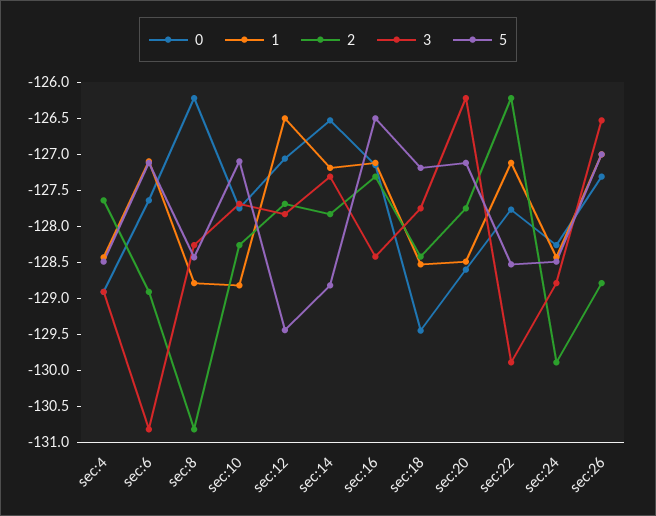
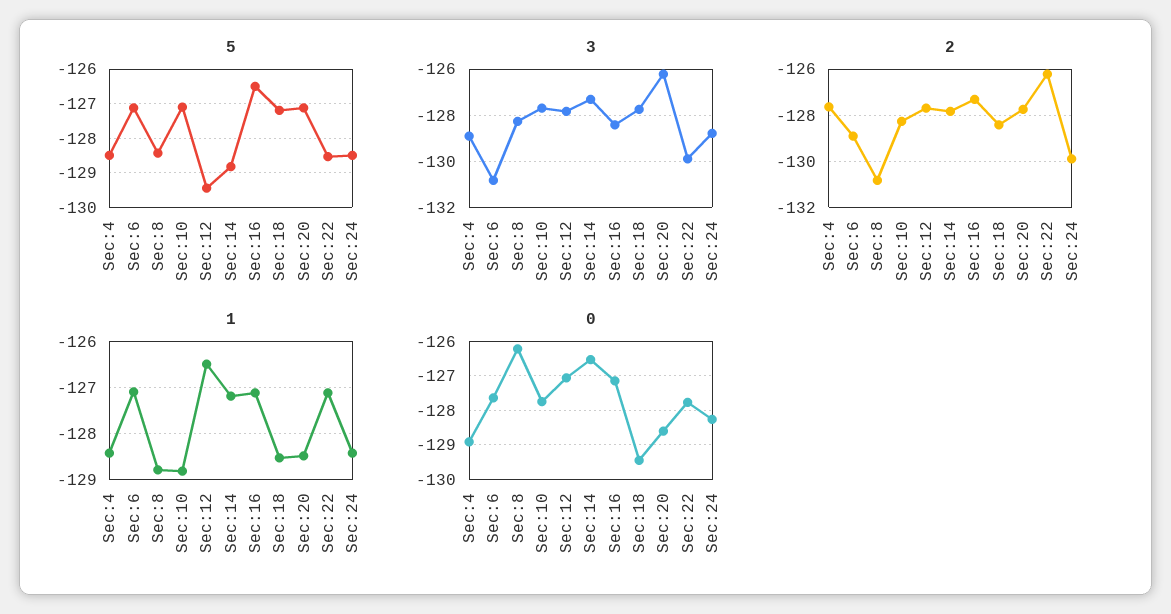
0, sec:26: -127.25 -> none
1, sec:26: -127 -> none
2, sec:26: -128.75 -> none
3, sec:26: -126.5 -> none
5, sec:26: -127 -> none

